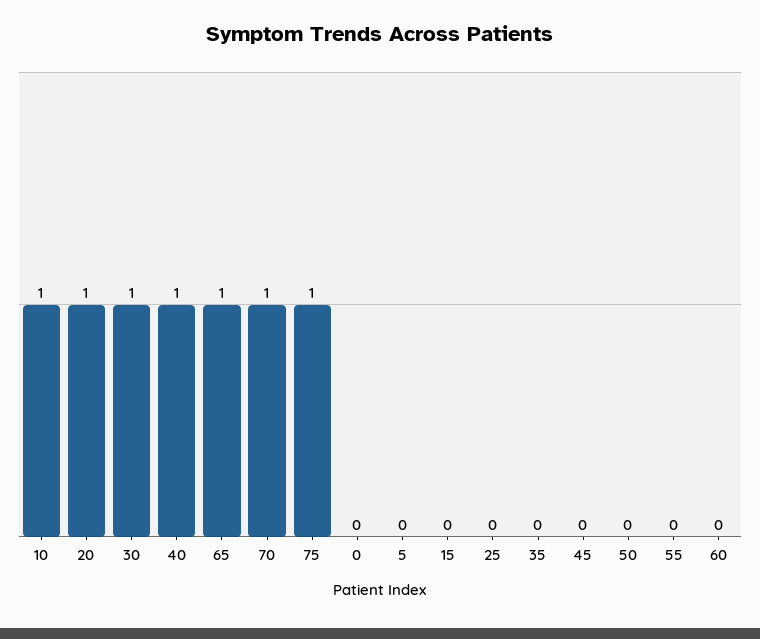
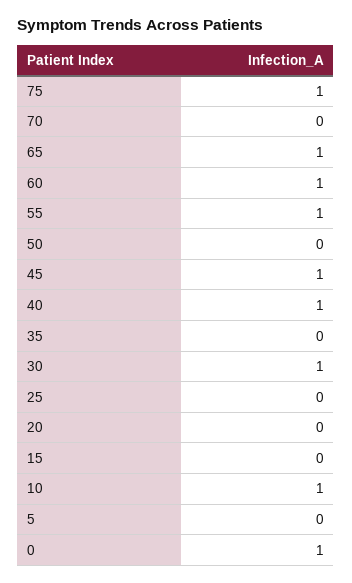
20: 1 -> 0
70: 1 -> 0
0: 0 -> 1
45: 0 -> 1
55: 0 -> 1
60: 0 -> 1

